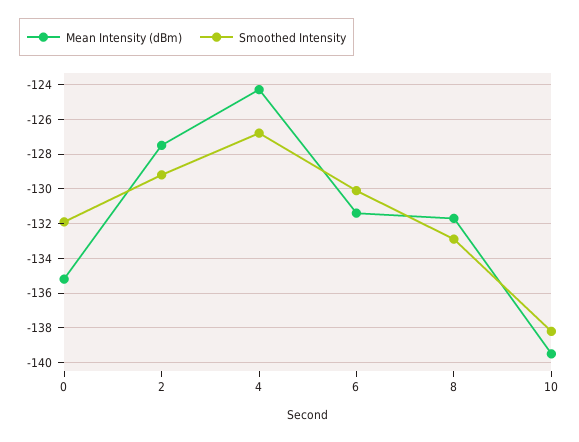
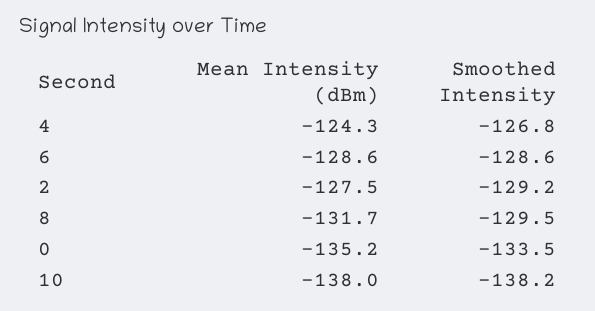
Smoothed Intensity, 0: -132 -> -133.5
Mean Intensity (dBm), 6: -131.5 -> -128.6
Smoothed Intensity, 6: -130 -> -128.6
Smoothed Intensity, 8: -133 -> -129.5
Mean Intensity (dBm), 10: -139.5 -> -138

